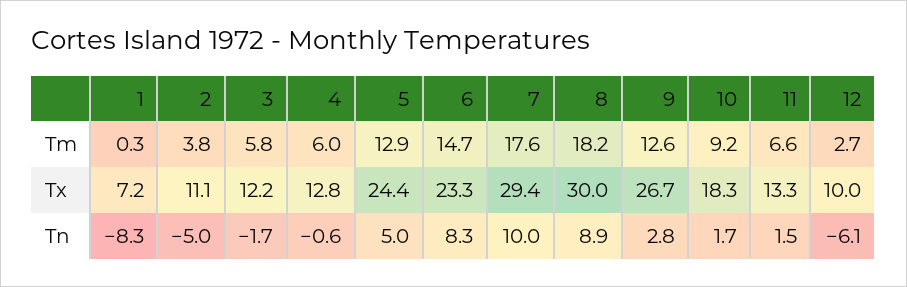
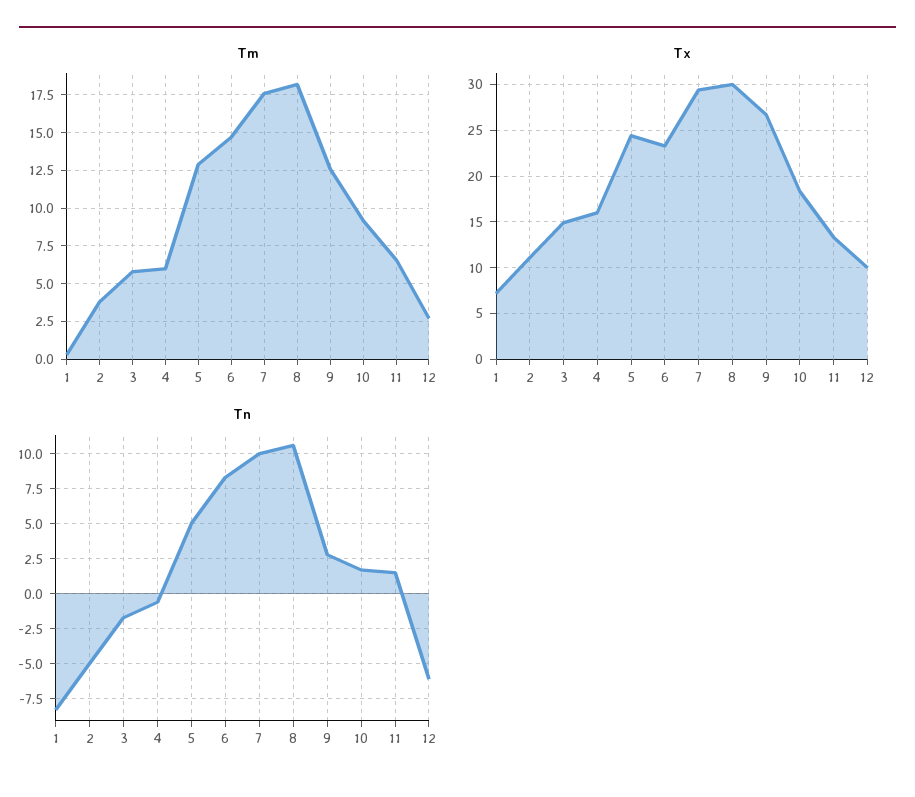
Tx, 3: 12.2 -> 15
Tx, 4: 12.8 -> 16
Tn, 8: 8.9 -> 10.5

